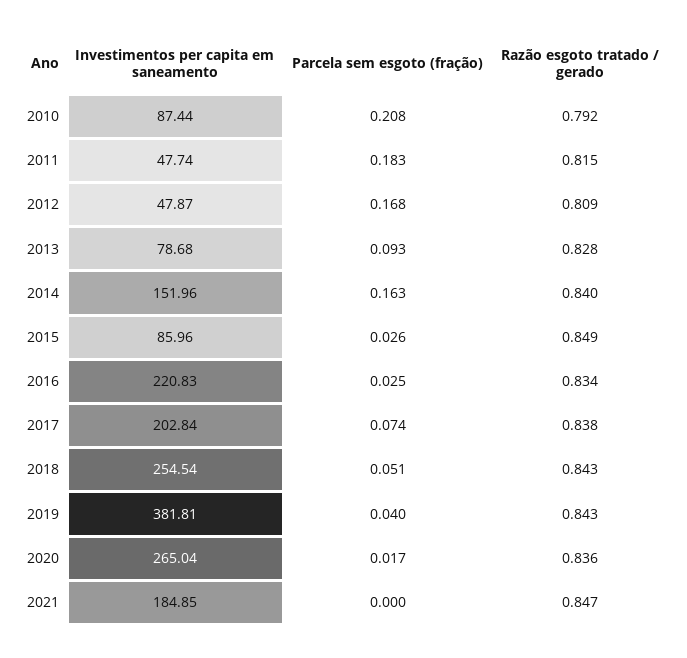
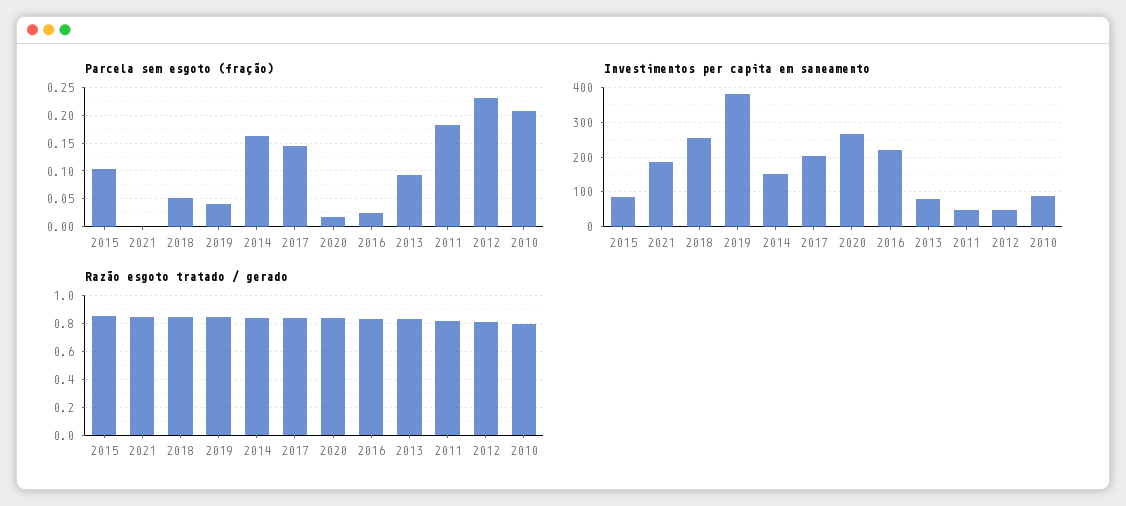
Parcela sem esgoto (fração), 2012: 0.168 -> 0.225
Parcela sem esgoto (fração), 2015: 0.026 -> 0.1
Parcela sem esgoto (fração), 2017: 0.074 -> 0.15

